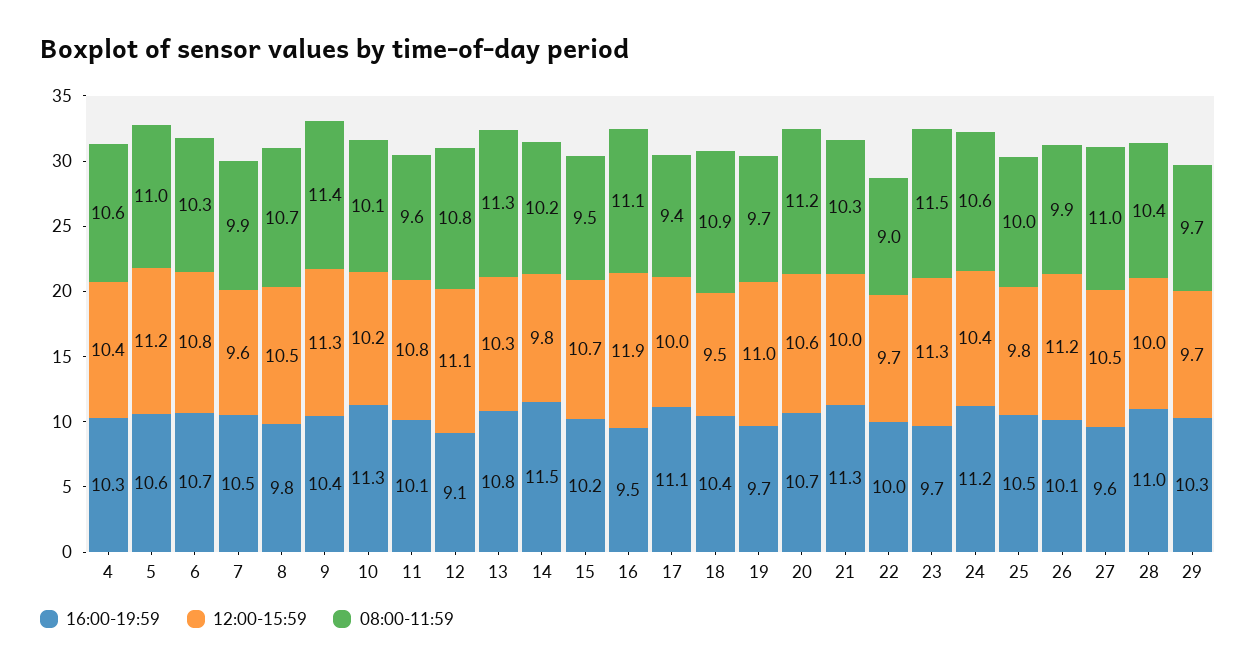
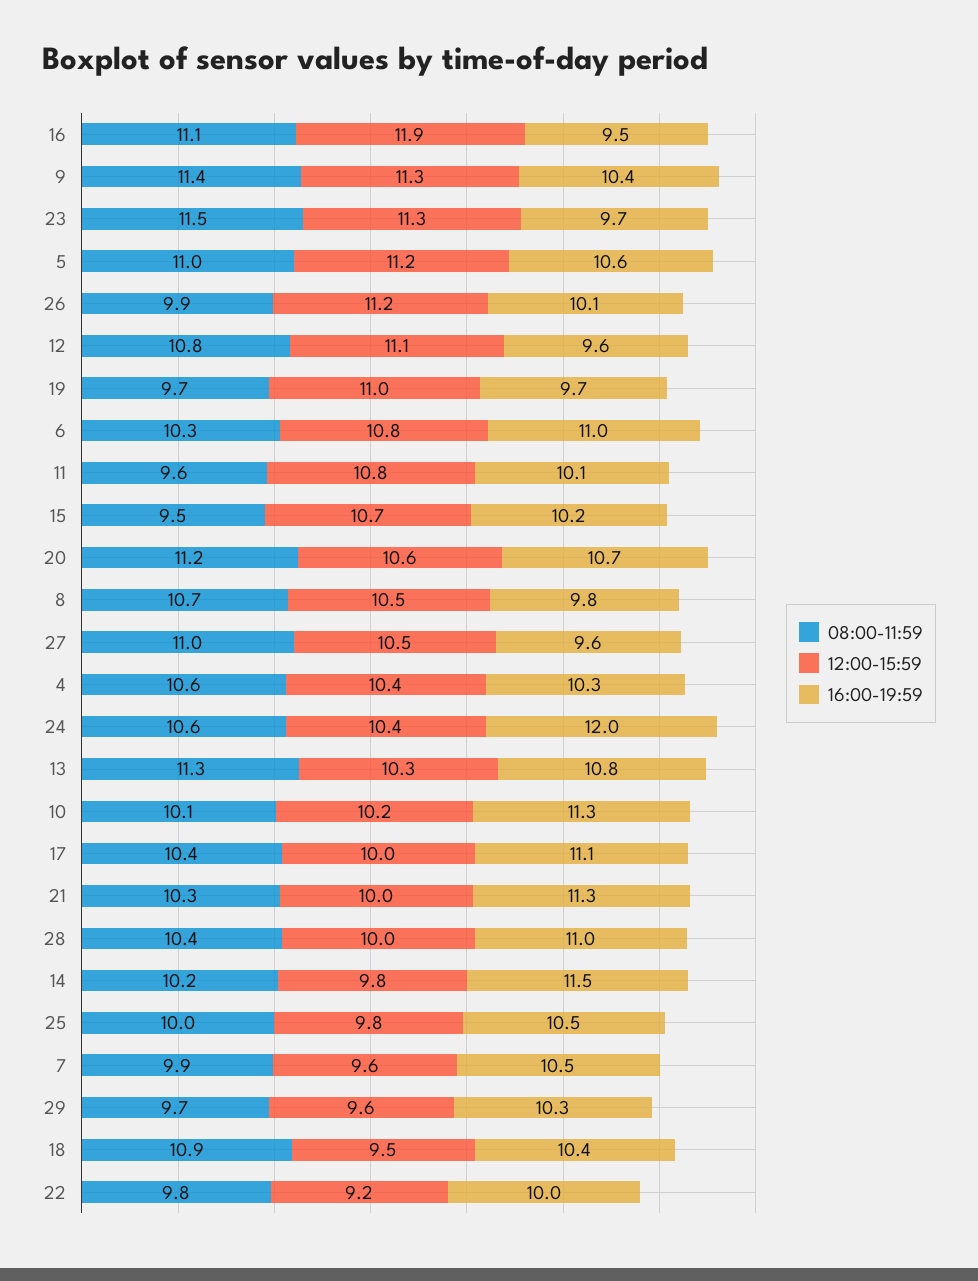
16:00-19:59, 6: 10.7 -> 11
16:00-19:59, 12: 9.1 -> 9.6
08:00-11:59, 17: 9.4 -> 10.4
12:00-15:59, 22: 9.7 -> 9.2
08:00-11:59, 22: 9 -> 9.8
16:00-19:59, 24: 11.2 -> 12
12:00-15:59, 29: 9.7 -> 9.6

